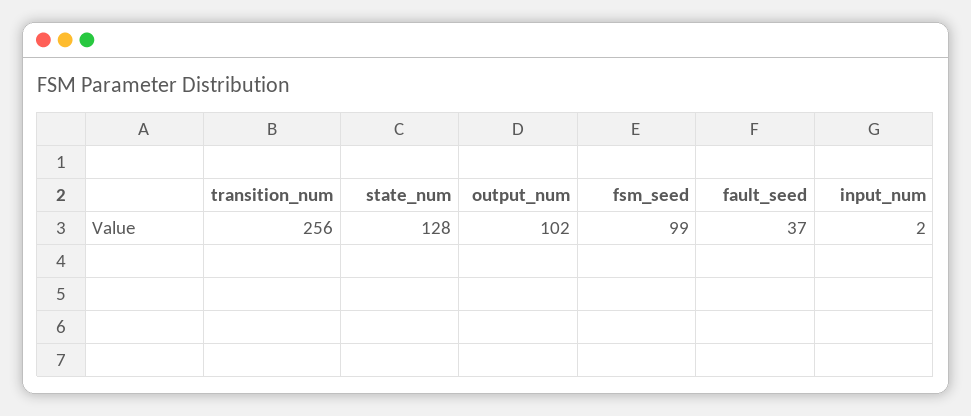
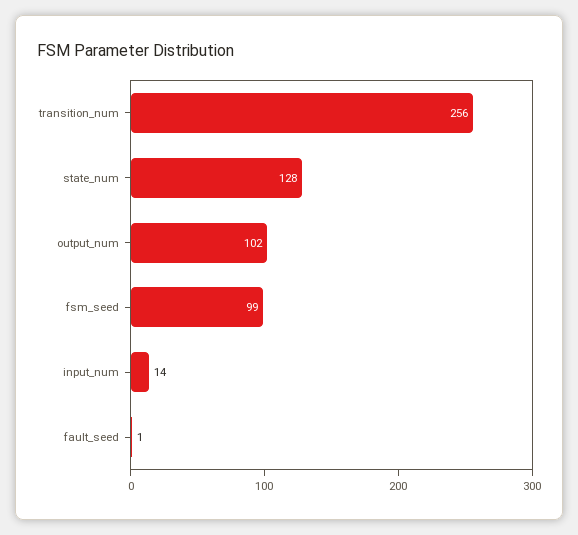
fault_seed: 37 -> 1
input_num: 2 -> 14

